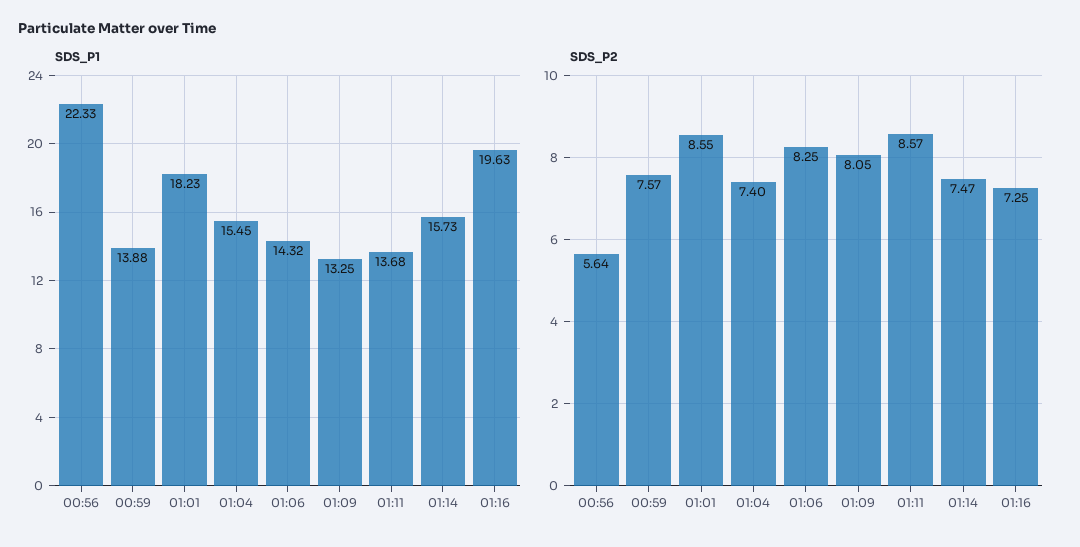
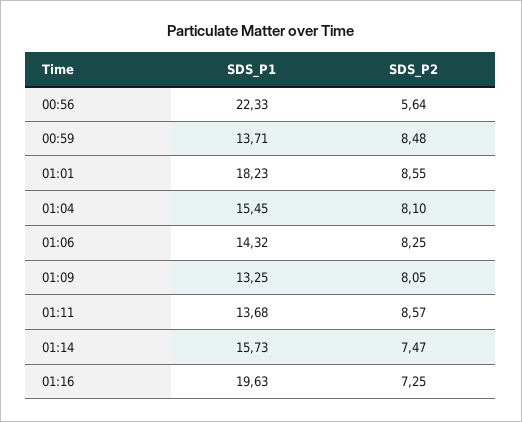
SDS_P1, 00:59: 13.88 -> 13.71
SDS_P2, 00:59: 7.57 -> 8.48
SDS_P2, 01:04: 7.4 -> 8.1

